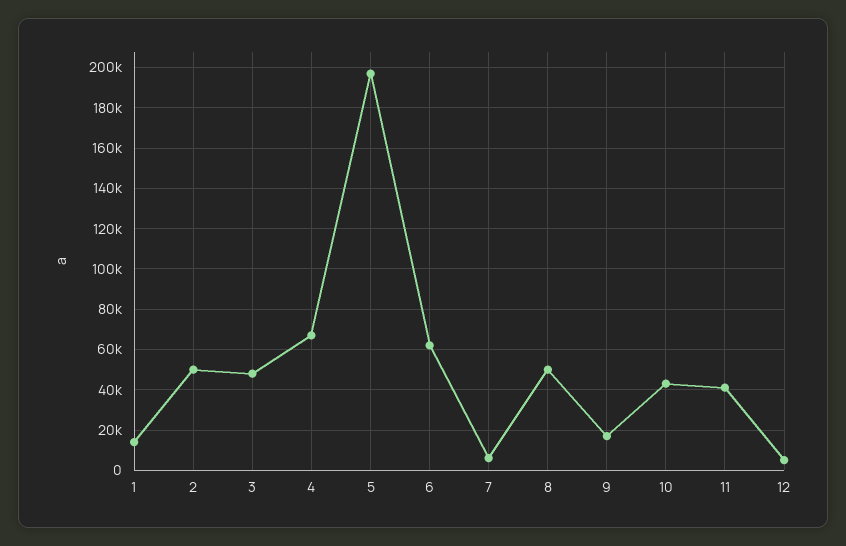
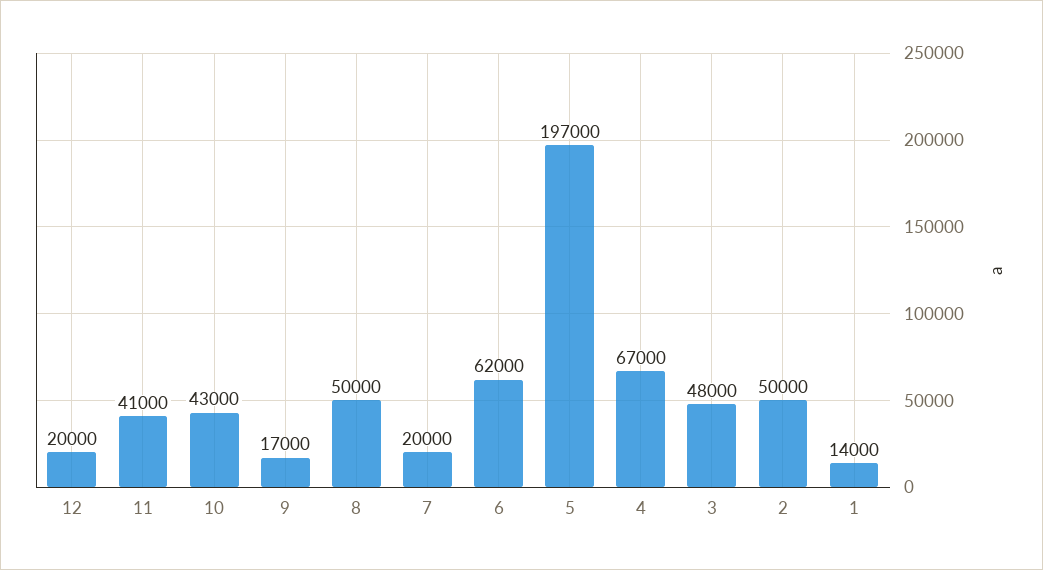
7: 5000 -> 20000
12: 5000 -> 20000

